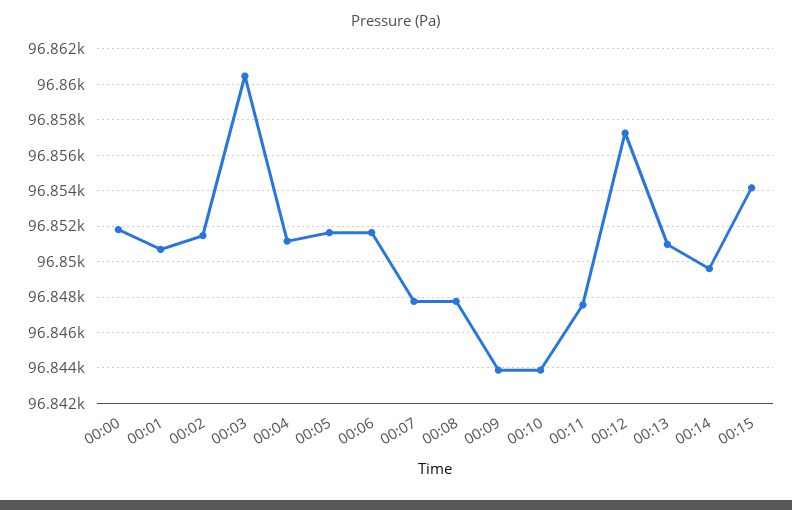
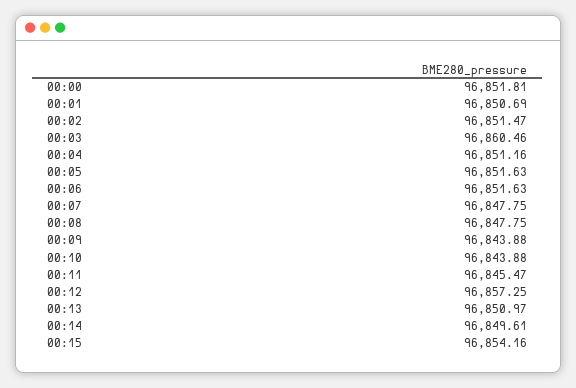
00:11: 96847.5 -> 96845.47

